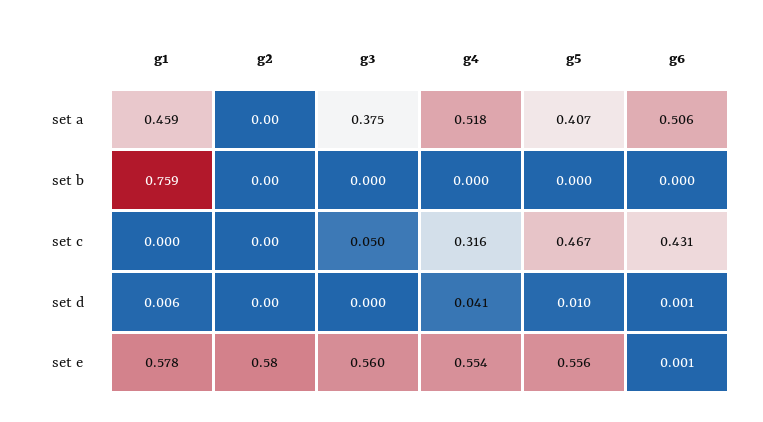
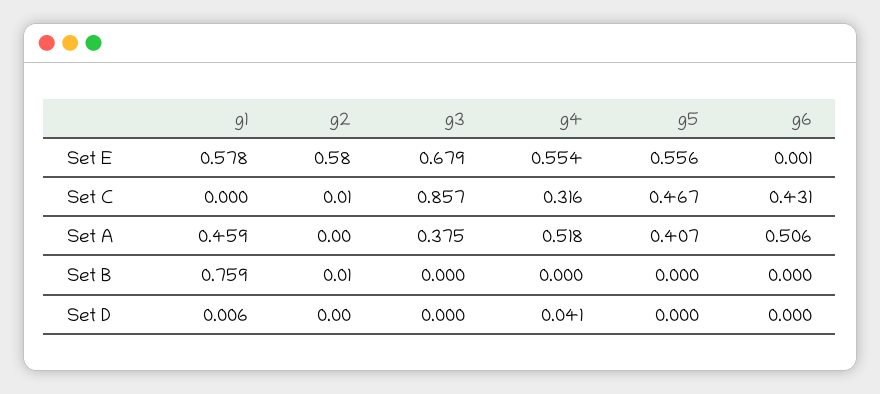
g2, set b: 0 -> 0.01
g2, set c: 0 -> 0.01
g3, set c: 0.05 -> 0.857
g5, set d: 0.01 -> 0
g6, set d: 0.001 -> 0
g3, set e: 0.56 -> 0.679

